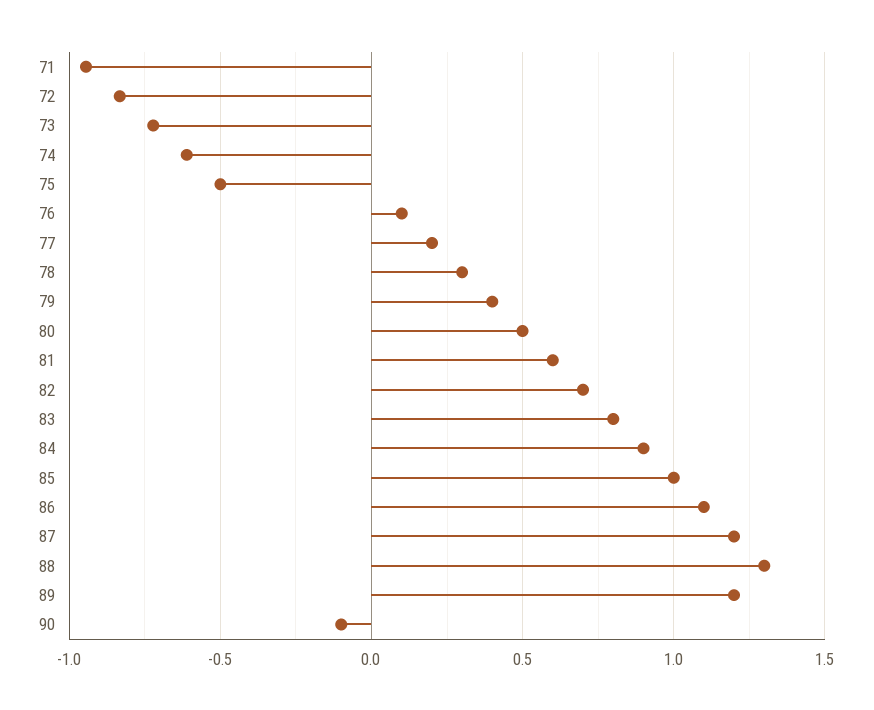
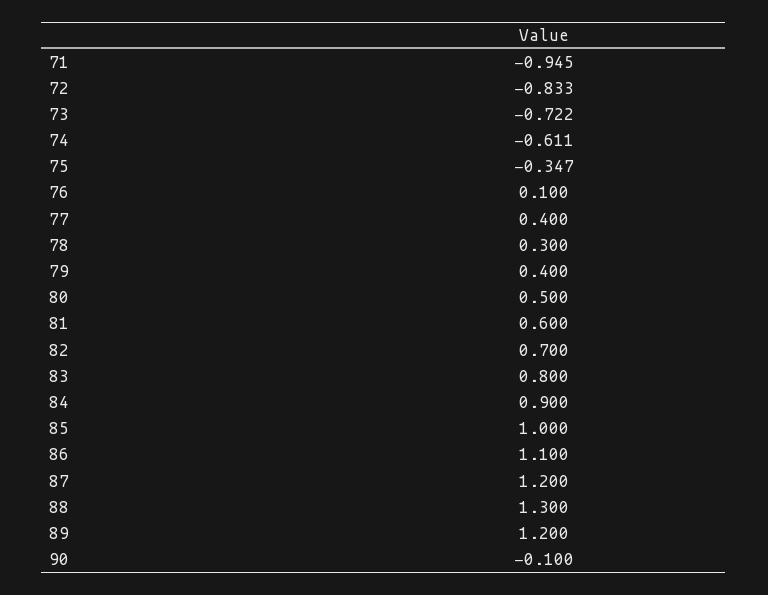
75: -0.5 -> -0.347
77: 0.2 -> 0.4

